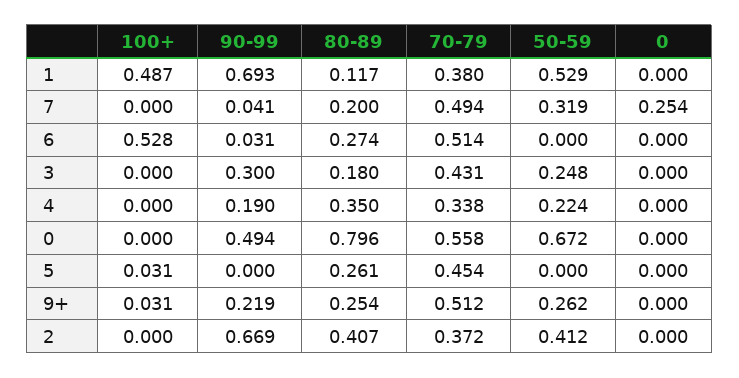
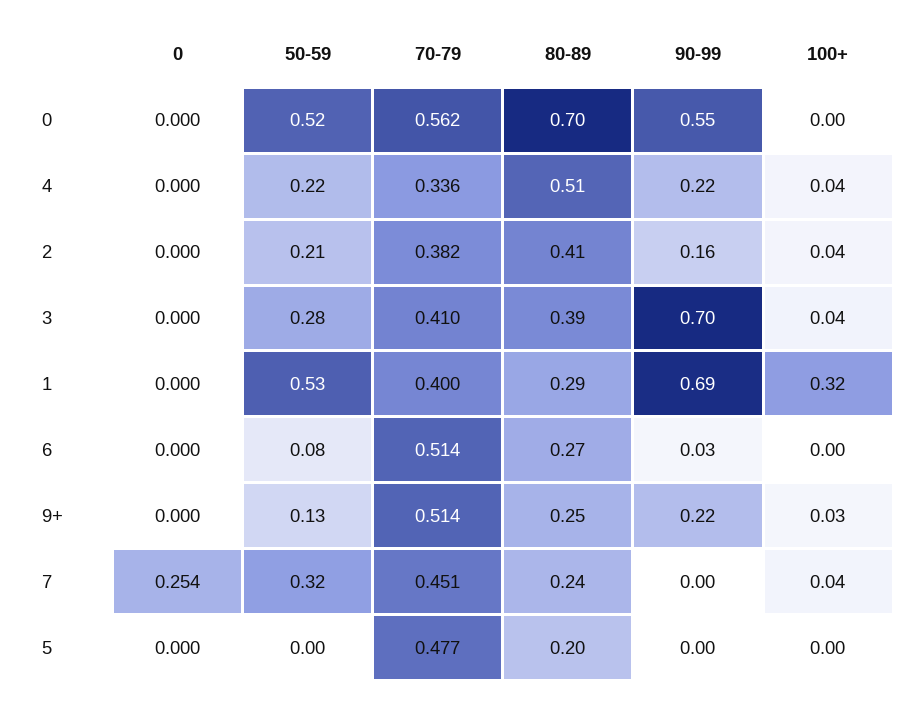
100+, 1: 0.487 -> 0.32
80-89, 1: 0.117 -> 0.29
70-79, 1: 0.38 -> 0.4
100+, 7: 0 -> 0.04
90-99, 7: 0.041 -> 0
80-89, 7: 0.2 -> 0.24
70-79, 7: 0.494 -> 0.451
100+, 6: 0.528 -> 0
50-59, 6: 0 -> 0.08
100+, 3: 0 -> 0.04
90-99, 3: 0.3 -> 0.7
80-89, 3: 0.18 -> 0.39
70-79, 3: 0.431 -> 0.41
50-59, 3: 0.248 -> 0.28
100+, 4: 0 -> 0.04
90-99, 4: 0.19 -> 0.22
80-89, 4: 0.35 -> 0.51
70-79, 4: 0.338 -> 0.336
90-99, 0: 0.494 -> 0.55
80-89, 0: 0.796 -> 0.7
70-79, 0: 0.558 -> 0.562
50-59, 0: 0.672 -> 0.52
100+, 5: 0.031 -> 0
80-89, 5: 0.261 -> 0.2
70-79, 5: 0.454 -> 0.477
70-79, 9+: 0.512 -> 0.514
50-59, 9+: 0.262 -> 0.13
100+, 2: 0 -> 0.04
90-99, 2: 0.669 -> 0.16
70-79, 2: 0.372 -> 0.382
50-59, 2: 0.412 -> 0.21

